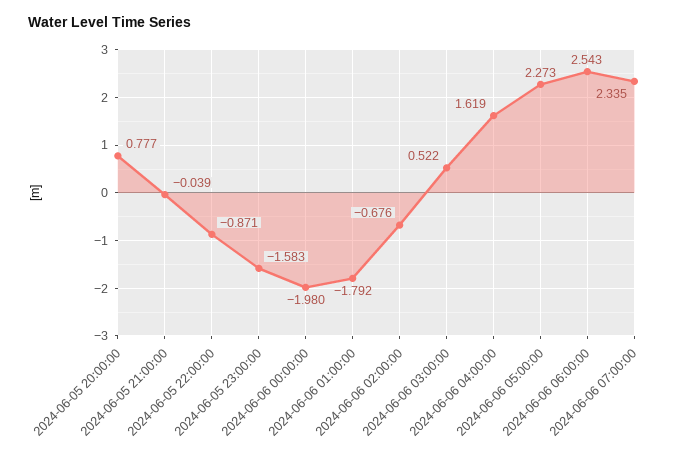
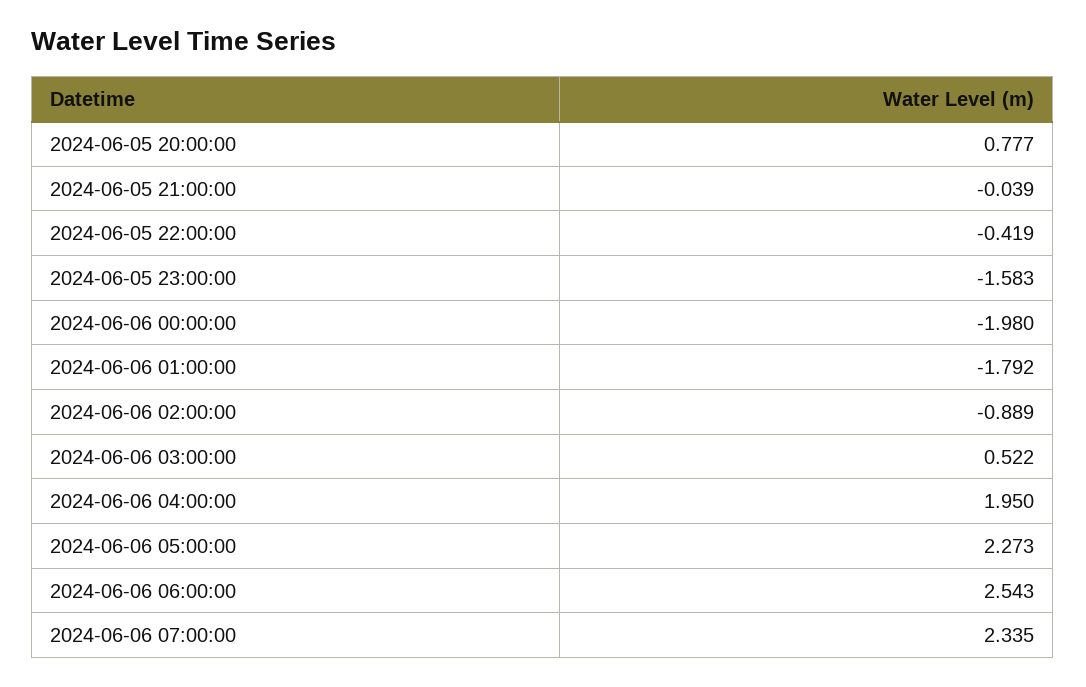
2024-06-05 22:00:00: -0.871 -> -0.419
2024-06-06 02:00:00: -0.676 -> -0.889
2024-06-06 04:00:00: 1.619 -> 1.95

